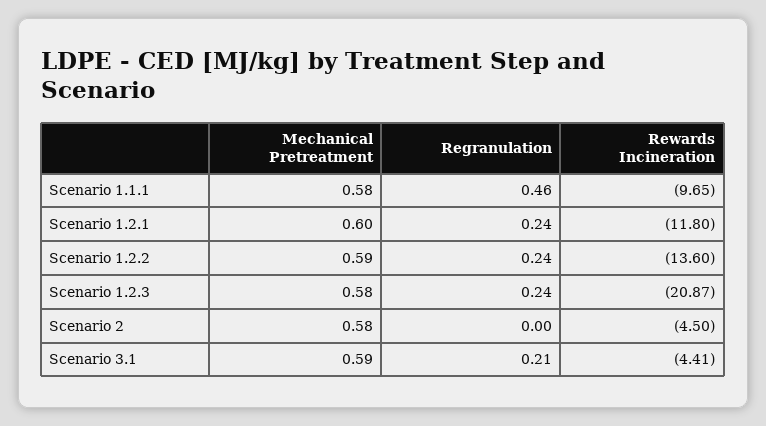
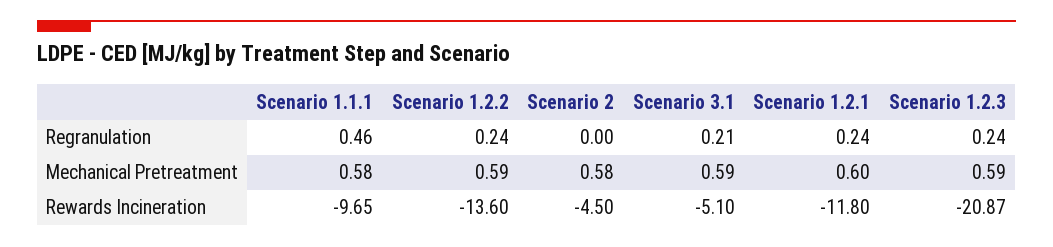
Mechanical Pretreatment, Scenario 1.2.3: 0.58 -> 0.59
Rewards Incineration, Scenario 3.1: -4.41 -> -5.1

